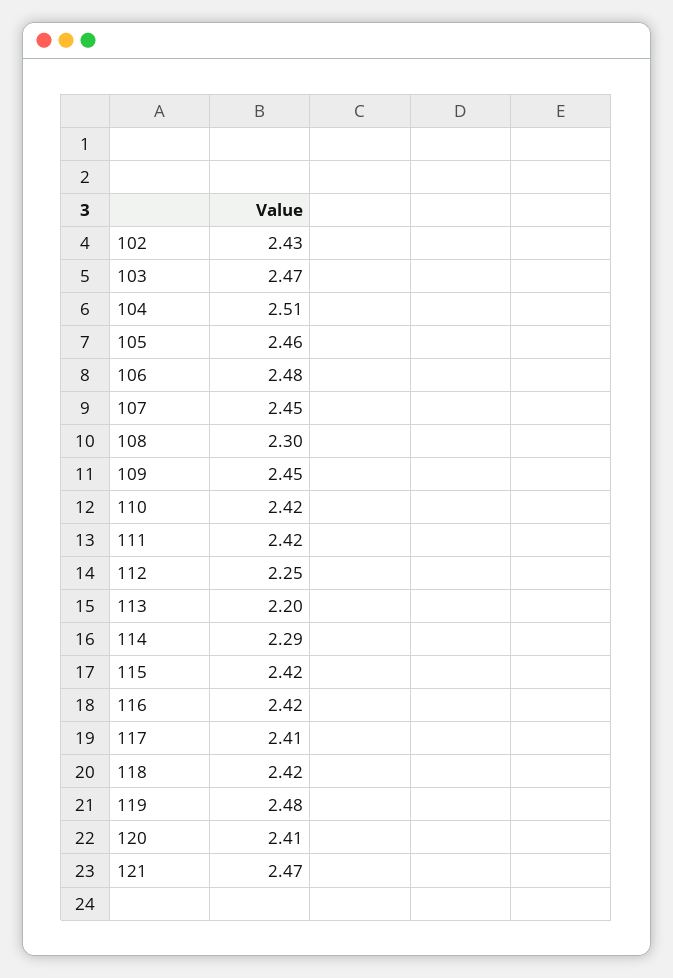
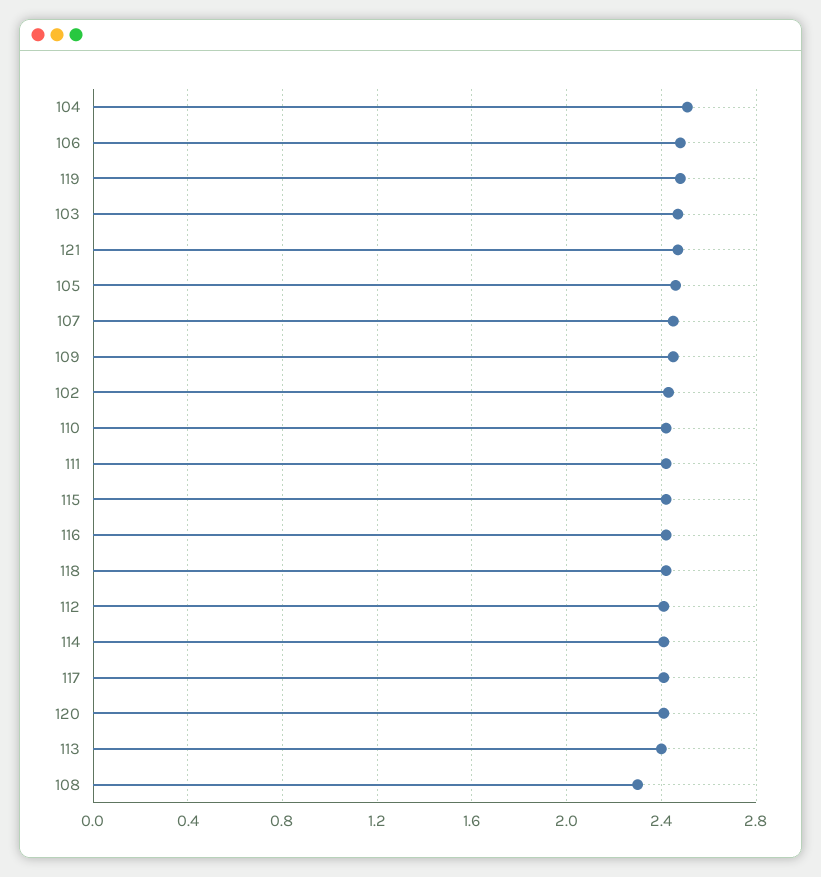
112: 2.25 -> 2.4
113: 2.2 -> 2.4
114: 2.29 -> 2.4

